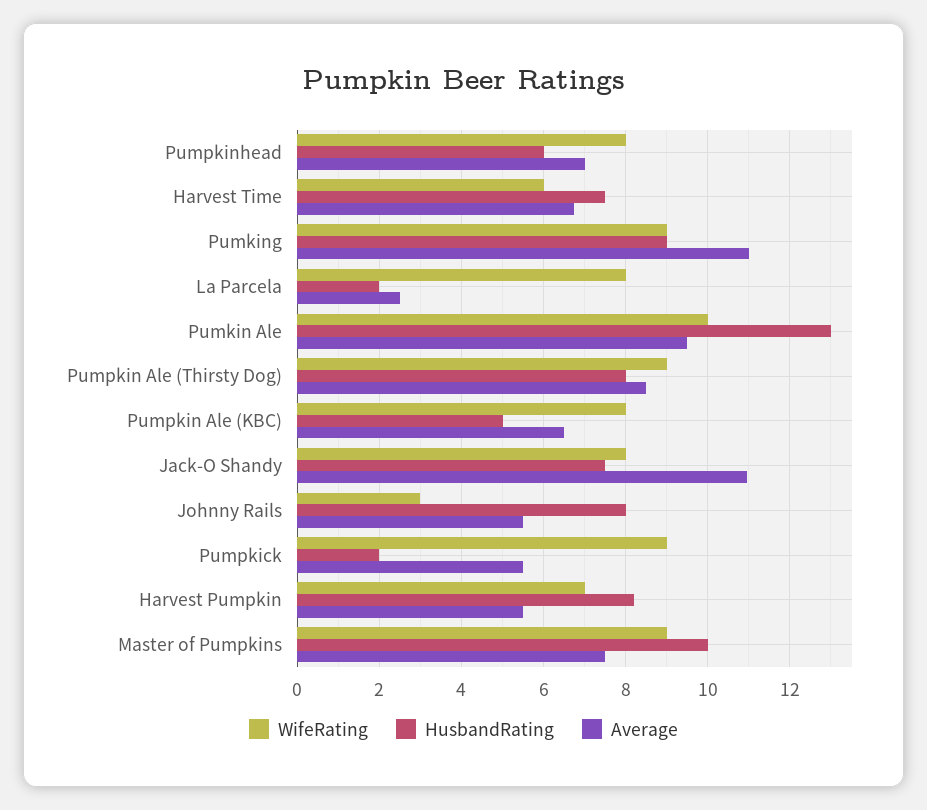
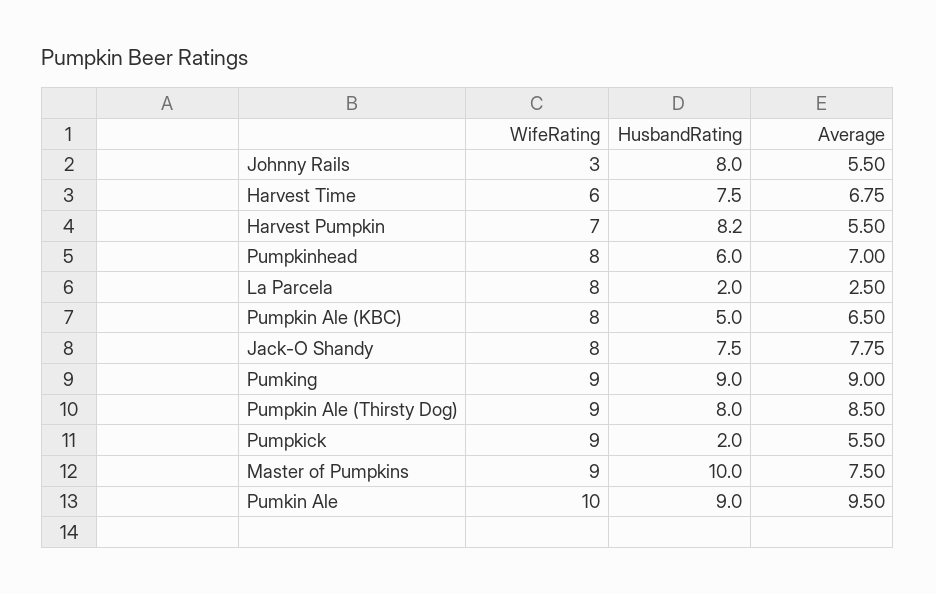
Average, Pumking: 11 -> 9
HusbandRating, Pumkin Ale: 13 -> 9
Average, Jack-O Shandy: 11 -> 7.75

